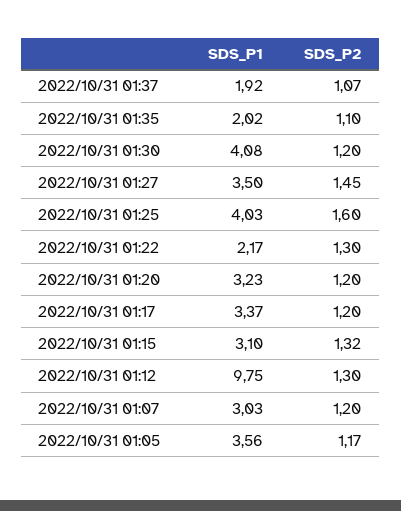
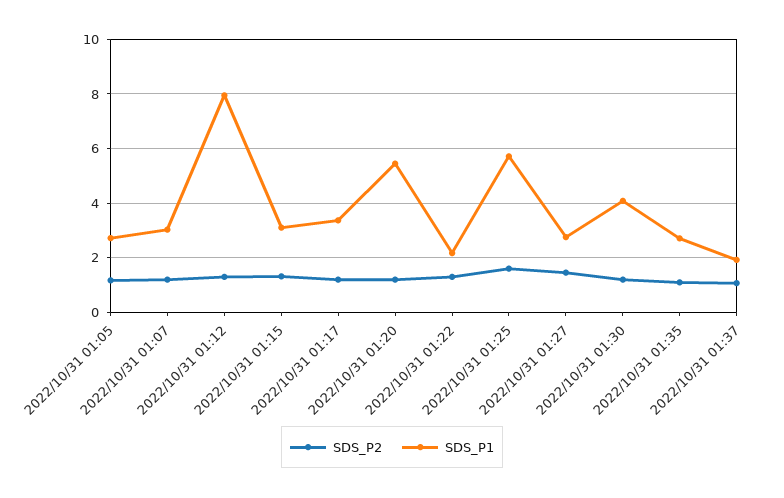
SDS_P1, 2022/10/31 01:35: 2.02 -> 2.75
SDS_P1, 2022/10/31 01:27: 3.5 -> 2.75
SDS_P1, 2022/10/31 01:25: 4.03 -> 5.75
SDS_P1, 2022/10/31 01:20: 3.23 -> 5.5
SDS_P1, 2022/10/31 01:12: 9.75 -> 8
SDS_P1, 2022/10/31 01:05: 3.56 -> 2.75

